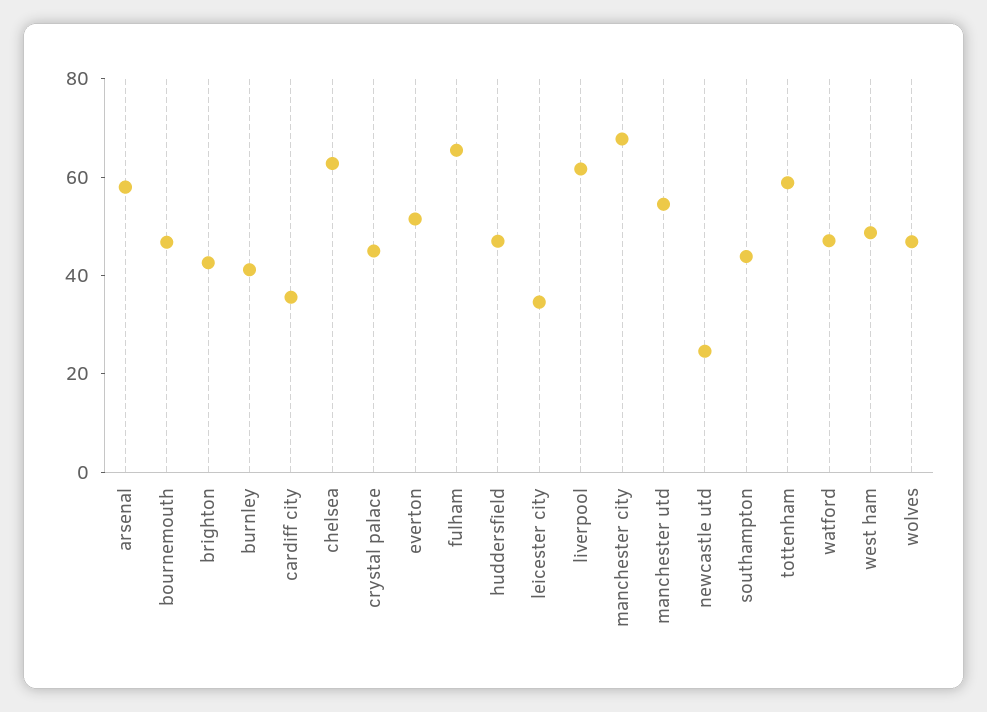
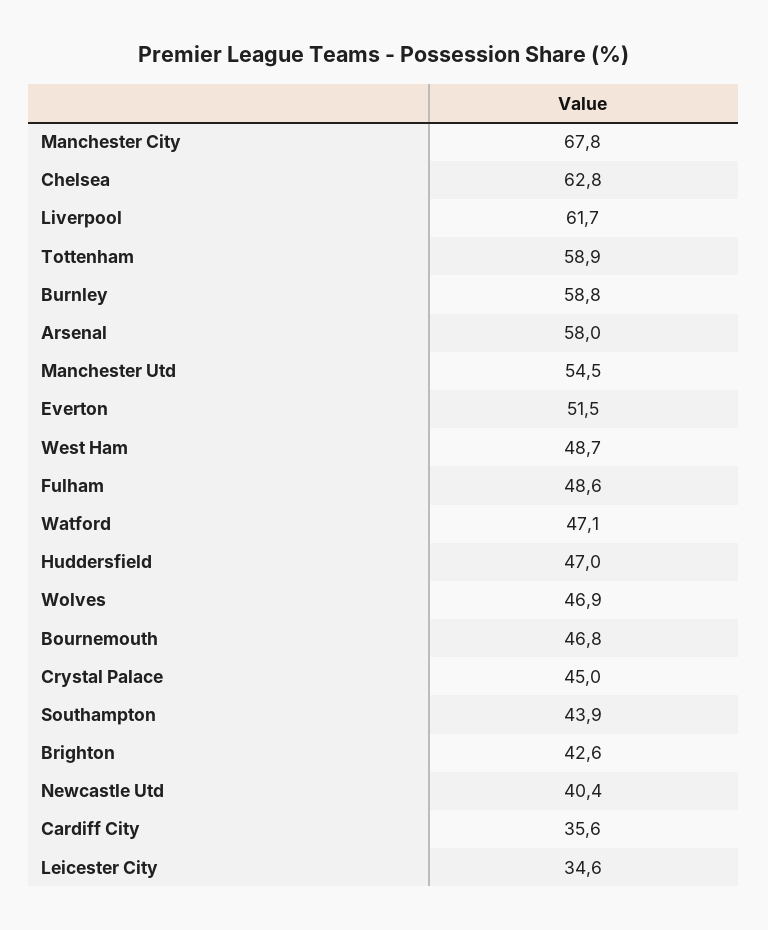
burnley: 40 -> 58.8
fulham: 65 -> 48.6
newcastle utd: 25 -> 40.4

